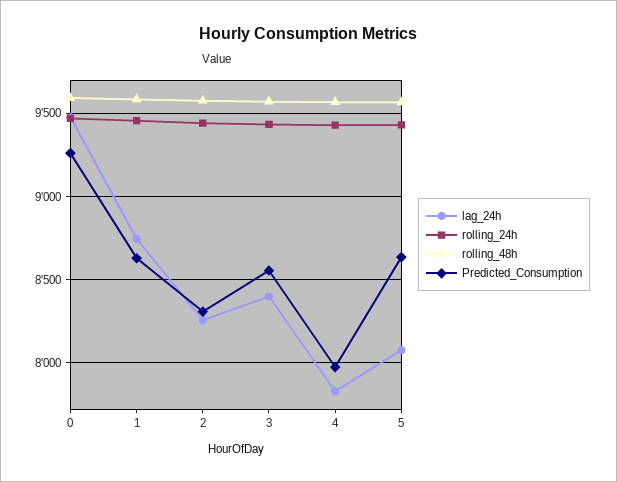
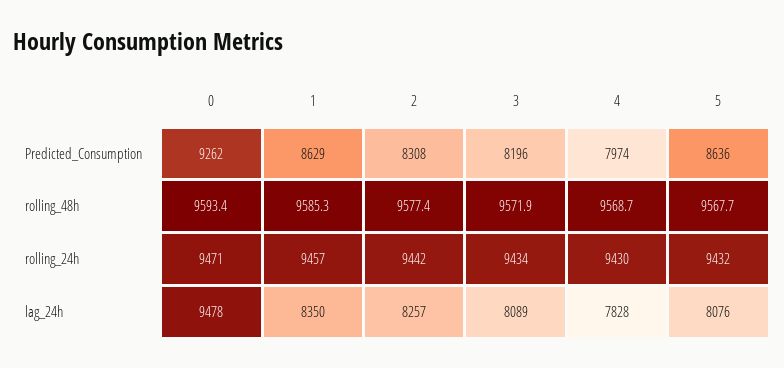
lag_24h, 1: 8750 -> 8350
lag_24h, 3: 8400 -> 8089
Predicted_Consumption, 3: 8550 -> 8196

